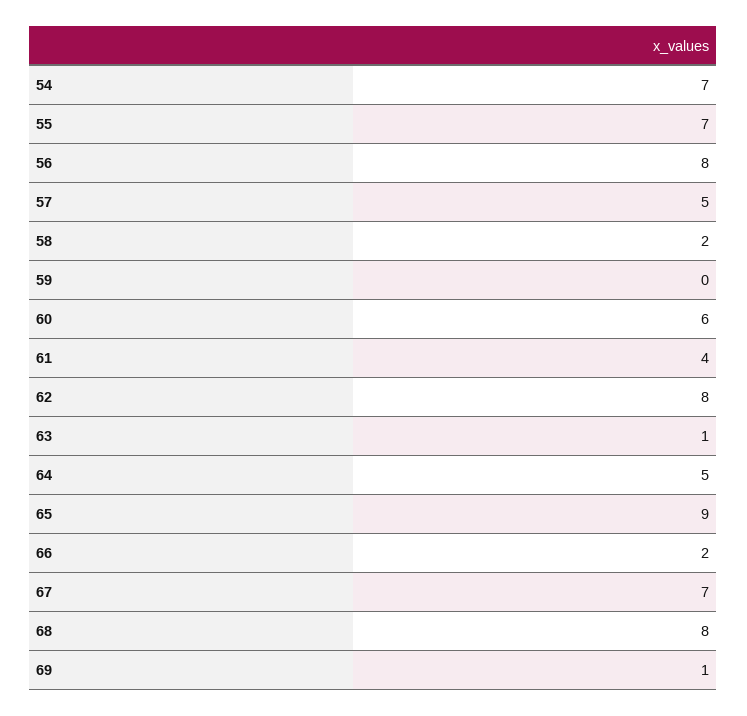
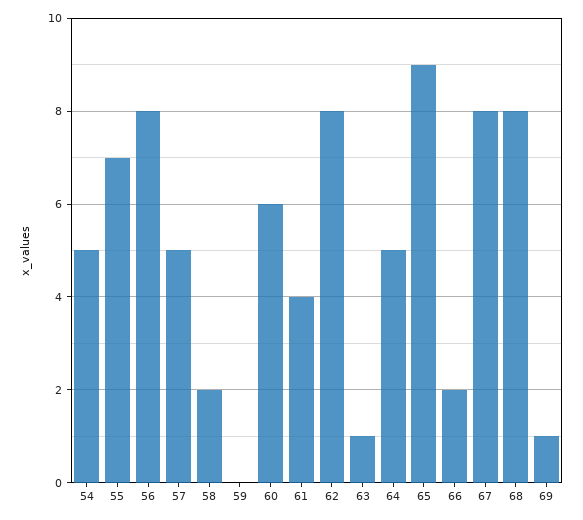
54: 7 -> 5
67: 7 -> 8

